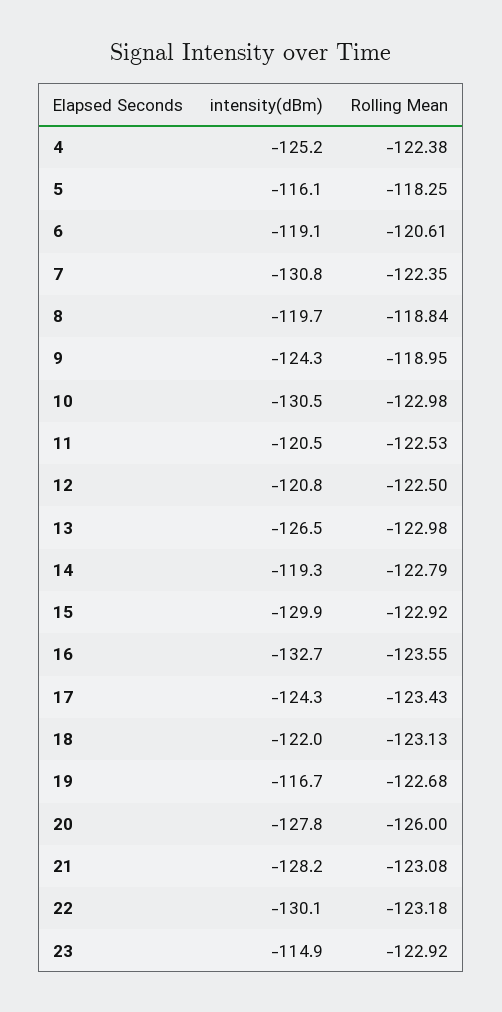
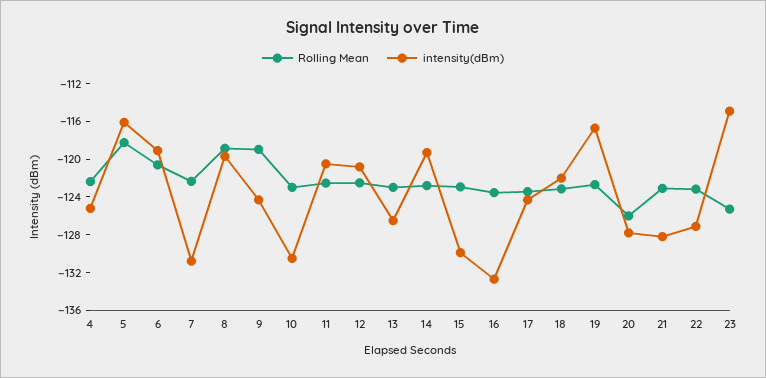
intensity(dBm), 22: -130.1 -> -127
Rolling Mean, 23: -122.92 -> -125

